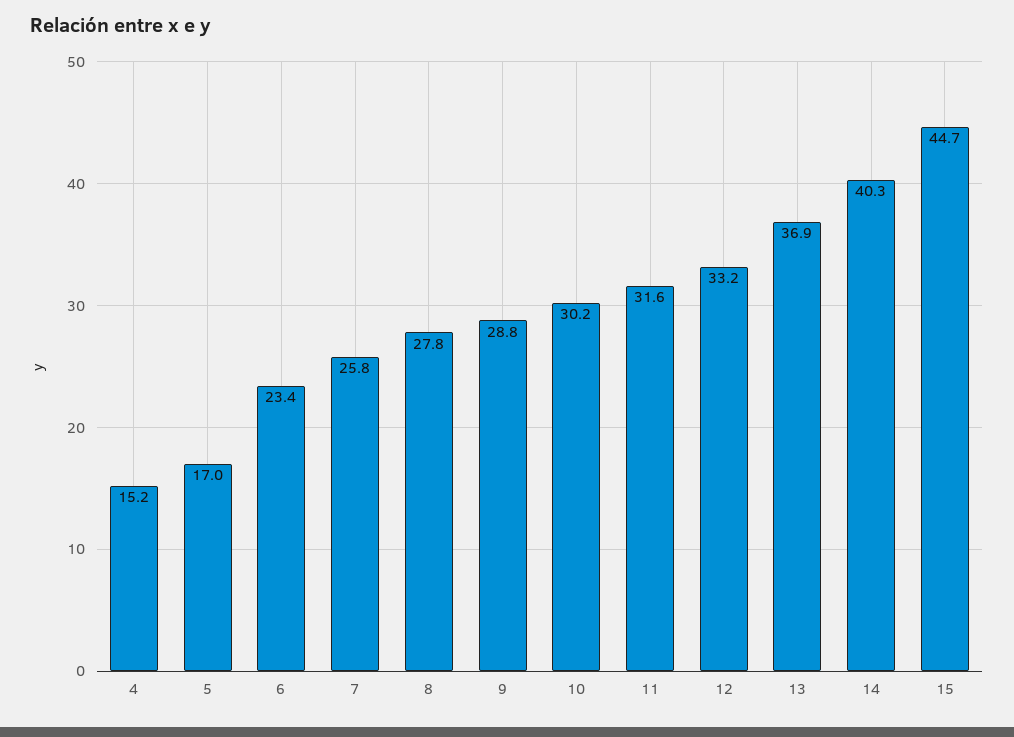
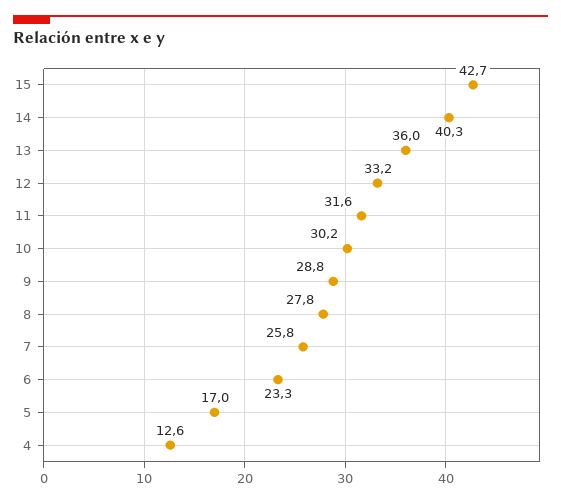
4: 15.2 -> 12.6
6: 23.4 -> 23.3
13: 36.9 -> 36
15: 44.7 -> 42.7

